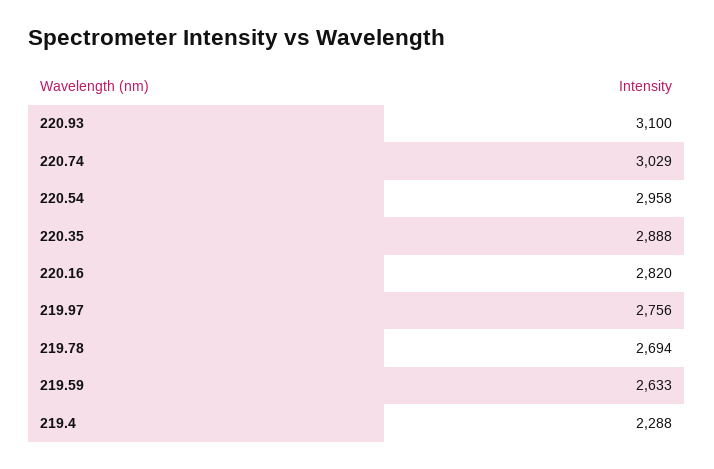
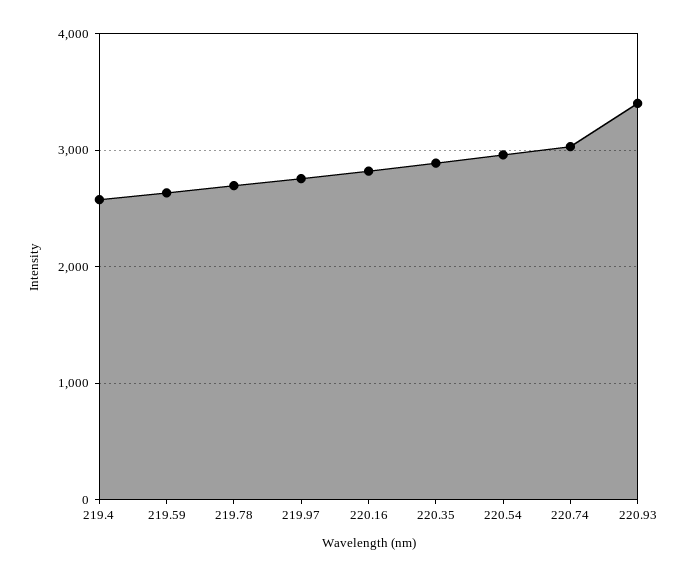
220.93: 3100 -> 3400
219.4: 2288 -> 2600

